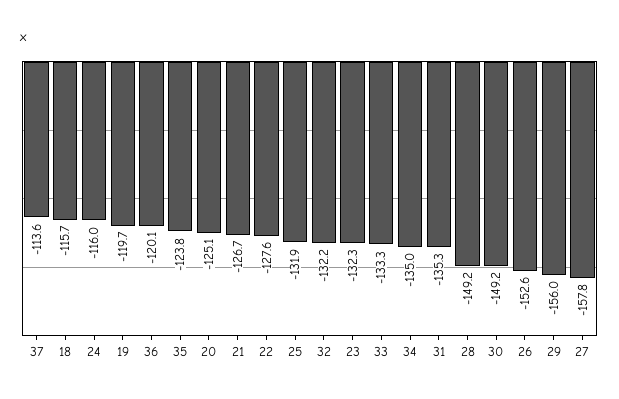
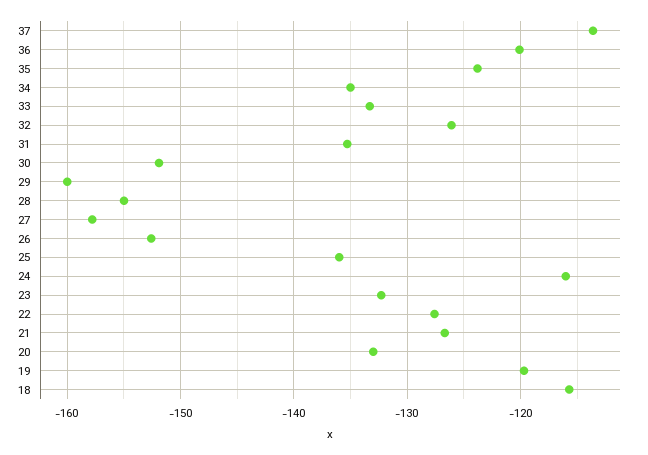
20: -125.1 -> -133
25: -131.9 -> -136
32: -132.2 -> -126
28: -149.2 -> -155
30: -149.2 -> -152
29: -156 -> -160

